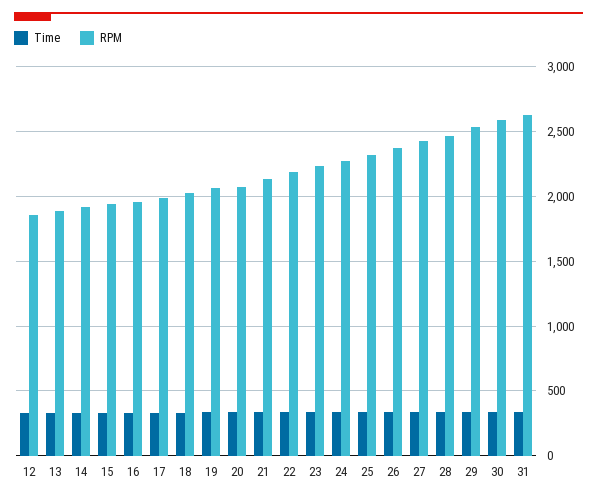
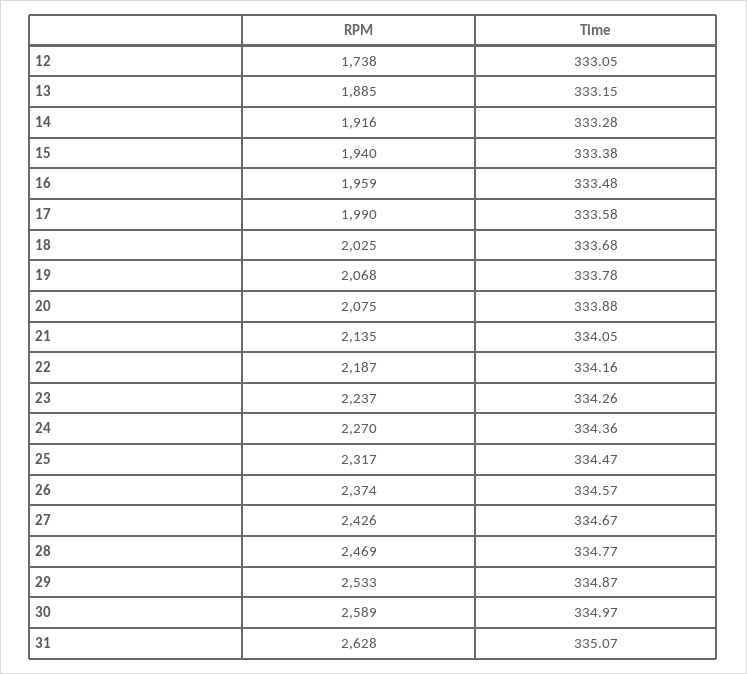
RPM, 12: 1850 -> 1738

